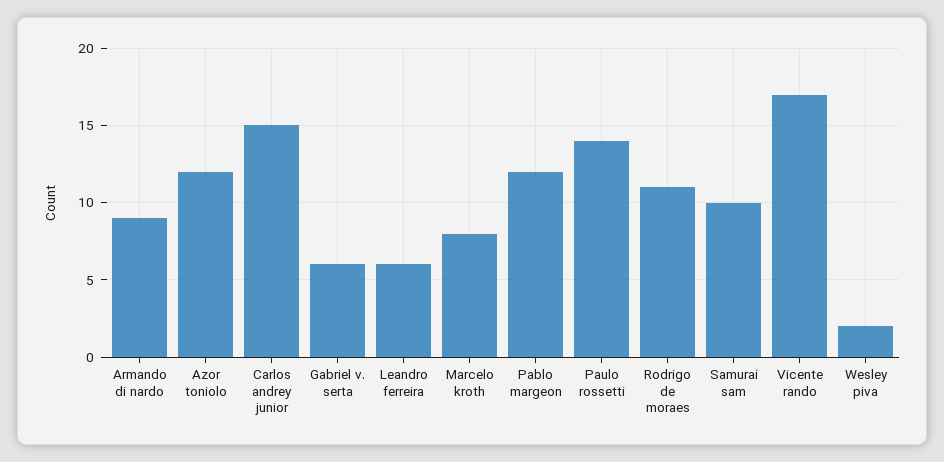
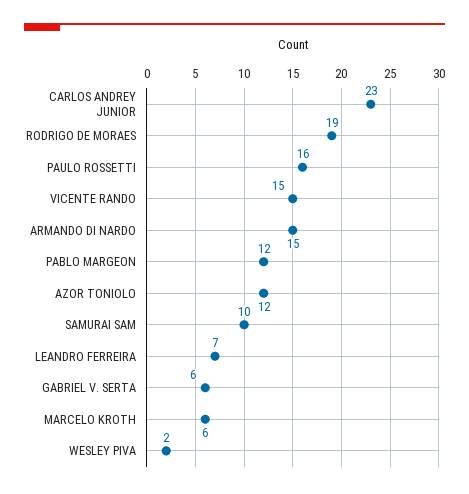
Armando di nardo: 9 -> 15
Carlos andrey junior: 15 -> 23
Leandro ferreira: 6 -> 7
Marcelo kroth: 8 -> 6
Paulo rossetti: 14 -> 16
Rodrigo de moraes: 11 -> 19
Vicente rando: 17 -> 15

